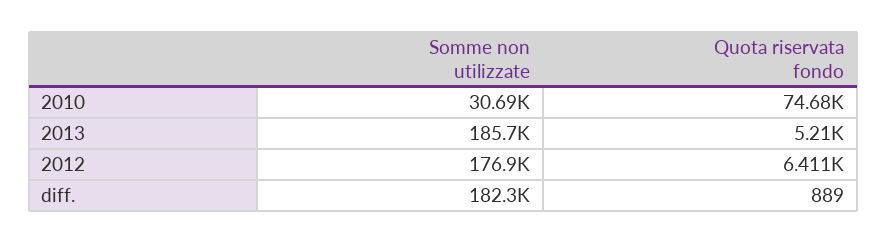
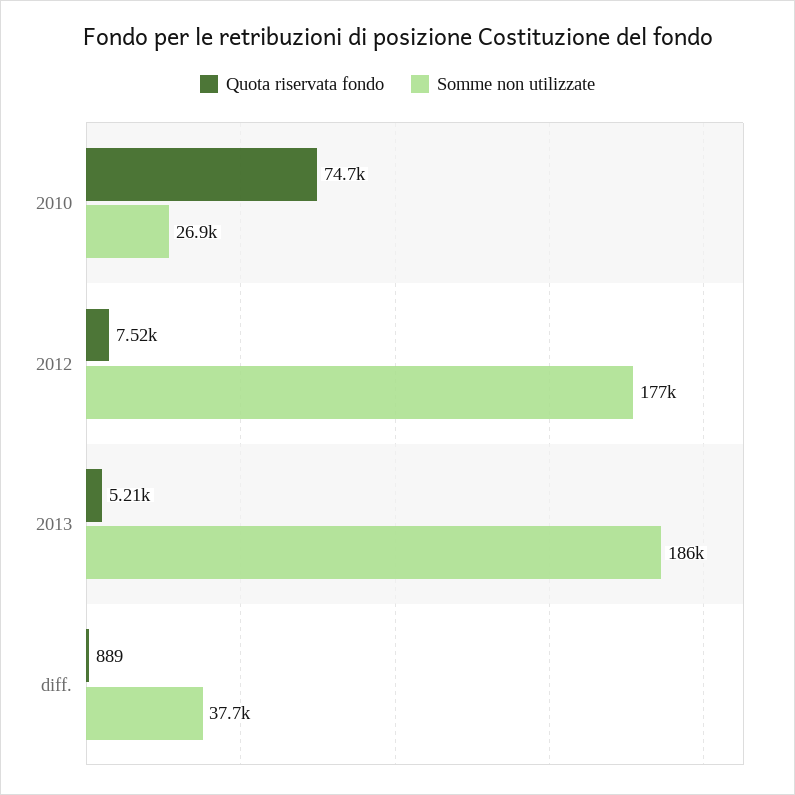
Somme non utilizzate, 2010: 30690 -> 26900
Quota riservata fondo, 2012: 6411 -> 7520
Somme non utilizzate, diff.: 182300 -> 37700

